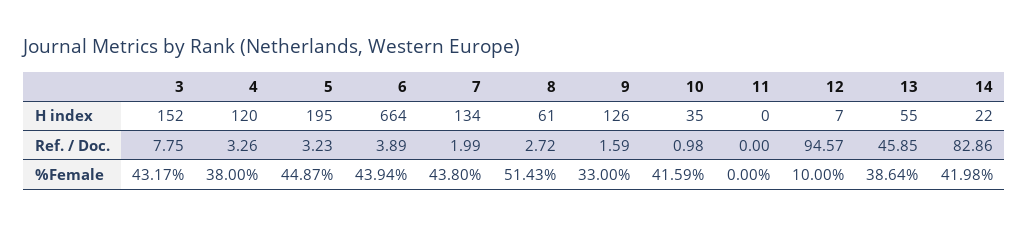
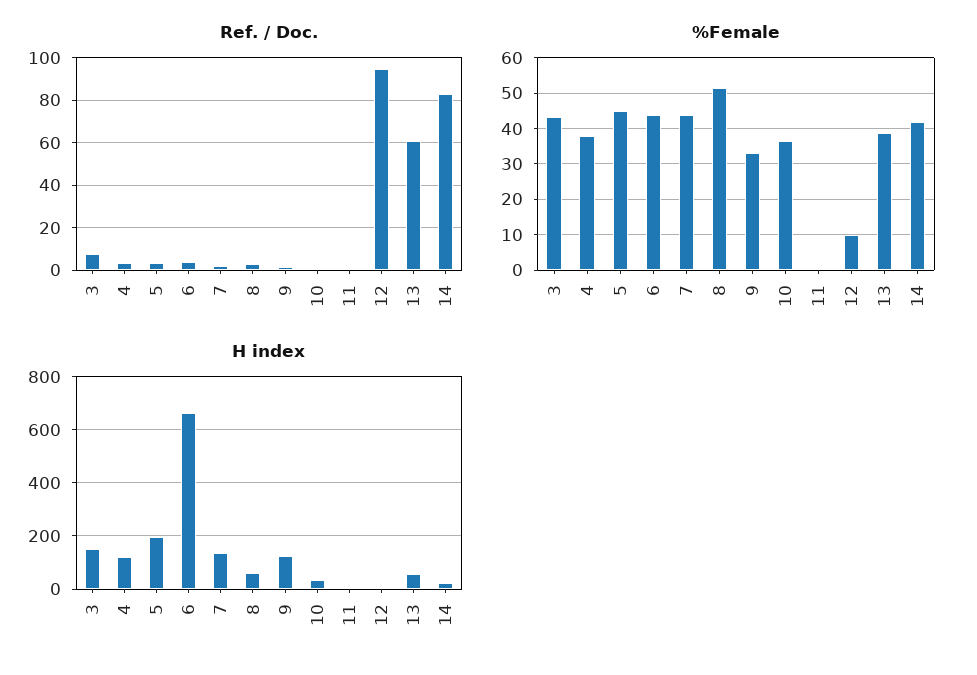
Ref. / Doc., 13: 45.85 -> 60
%Female, 10: 41.59 -> 36

